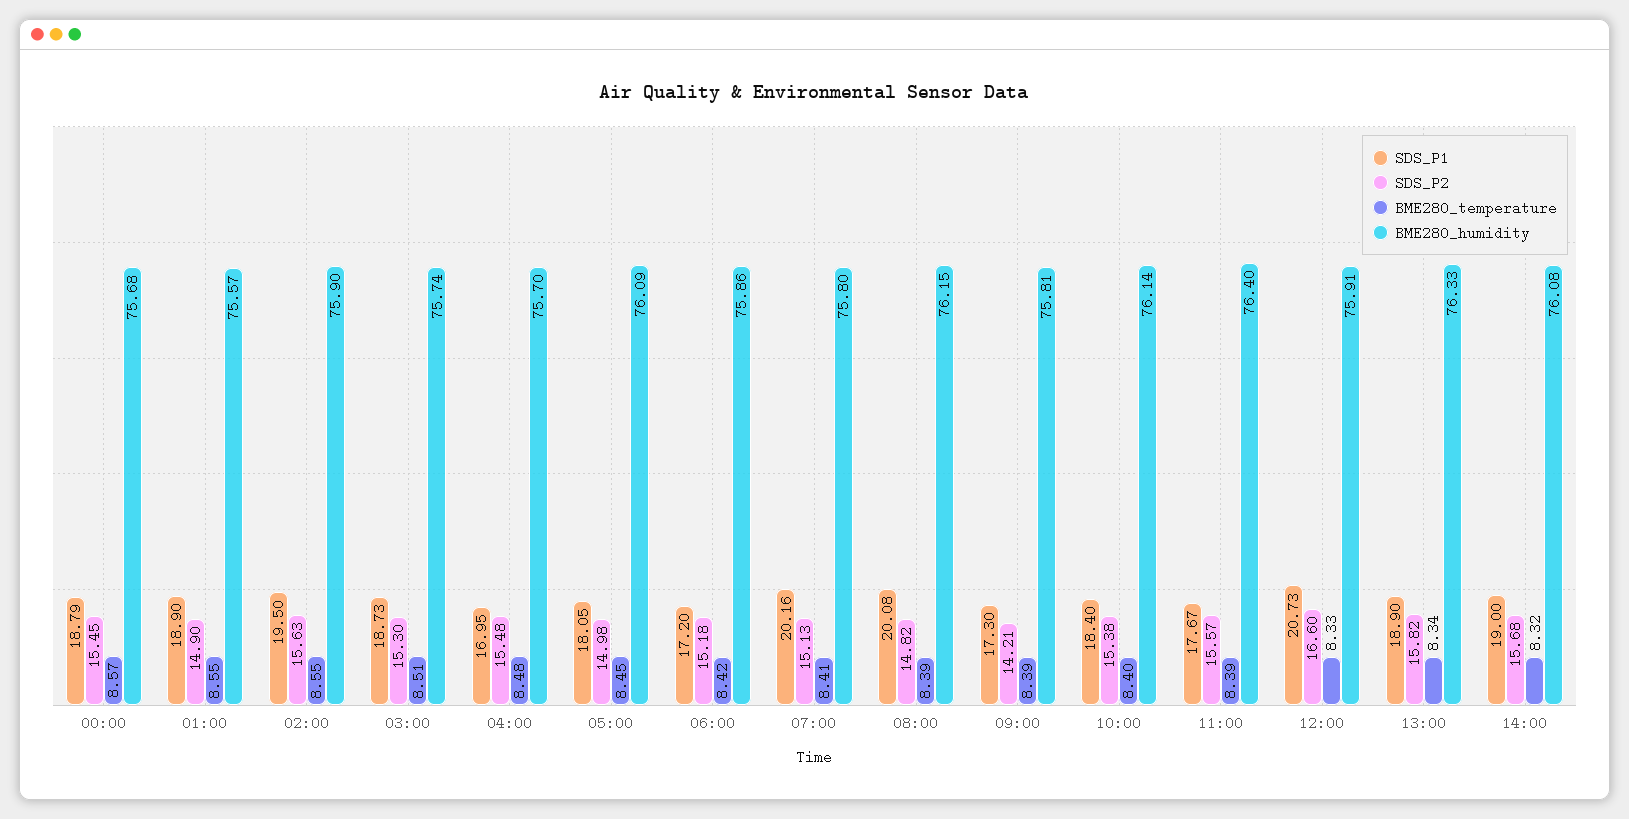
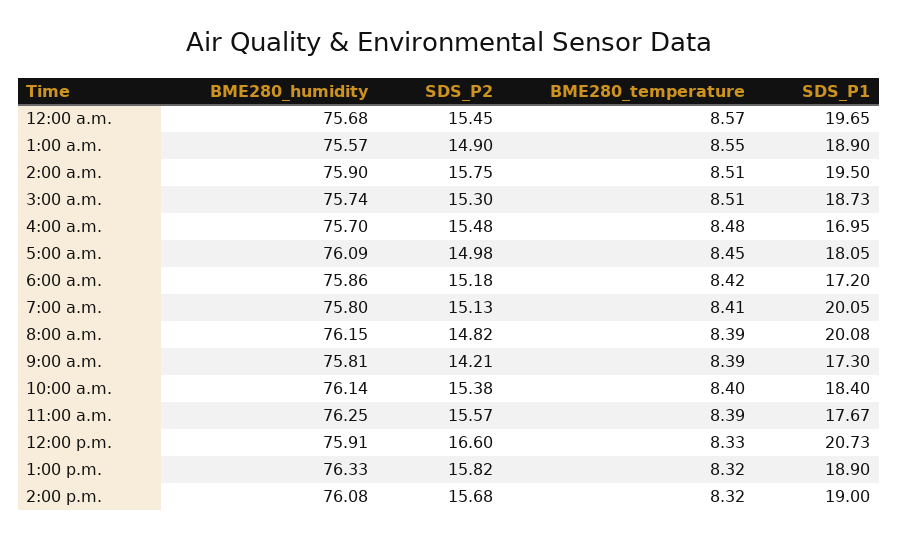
SDS_P1, 00:00: 18.79 -> 19.65
SDS_P2, 02:00: 15.63 -> 15.75
BME280_temperature, 02:00: 8.55 -> 8.51
SDS_P1, 07:00: 20.16 -> 20.05
BME280_humidity, 11:00: 76.4 -> 76.25
BME280_temperature, 13:00: 8.34 -> 8.32

